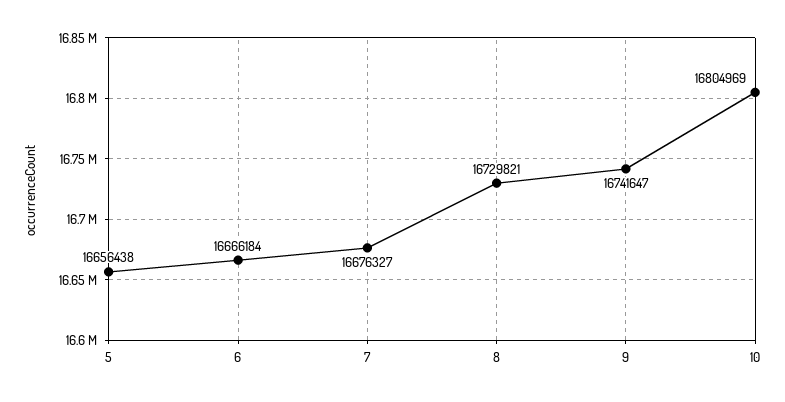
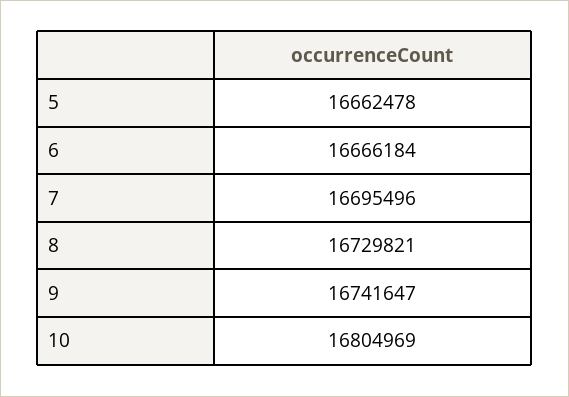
5: 16656438 -> 16662478
7: 16676327 -> 16695496

